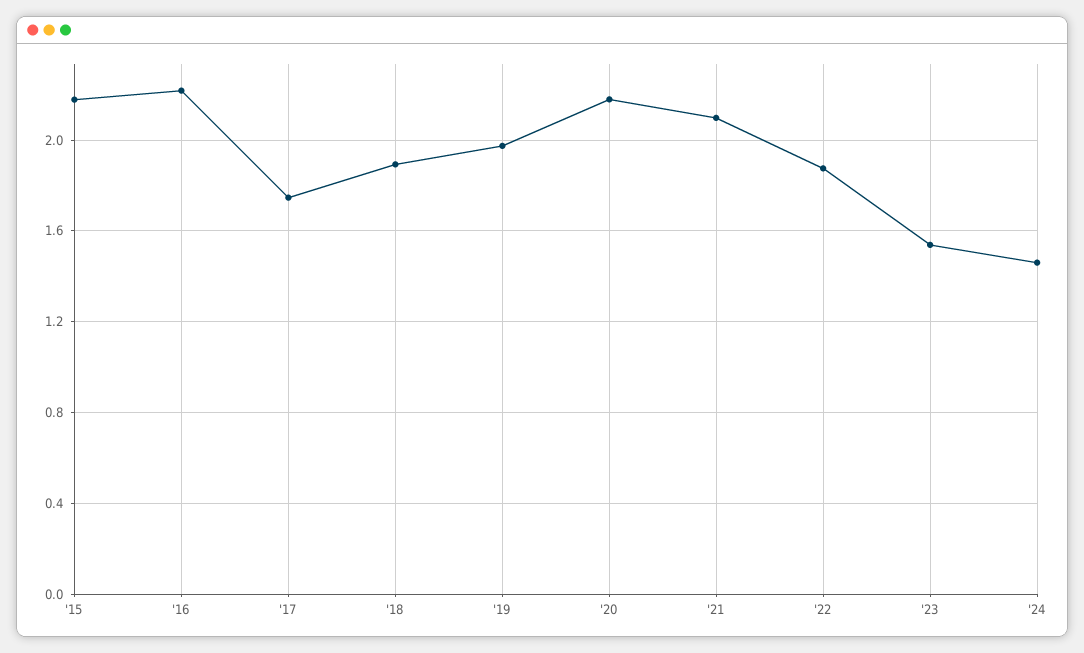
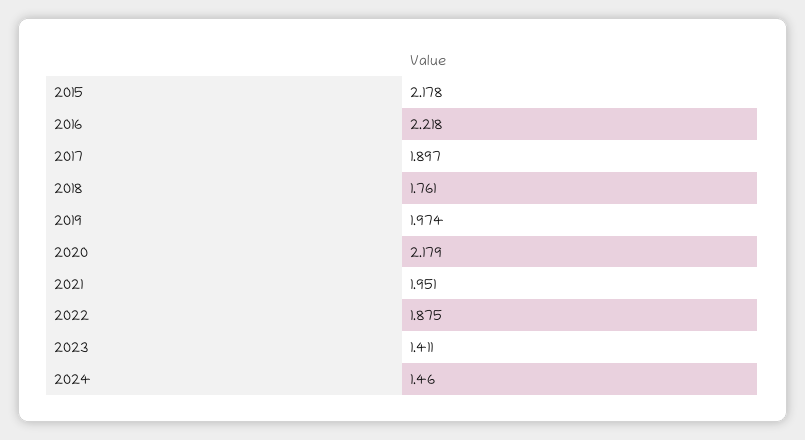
'17: 1.75 -> 1.897
'18: 1.9 -> 1.761
'21: 2.1 -> 1.951
'23: 1.55 -> 1.411

